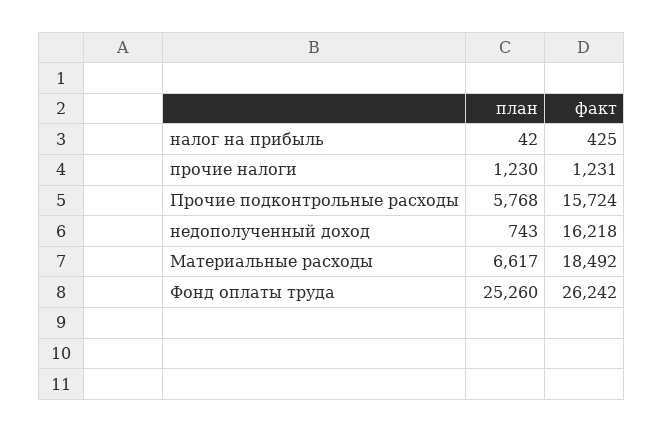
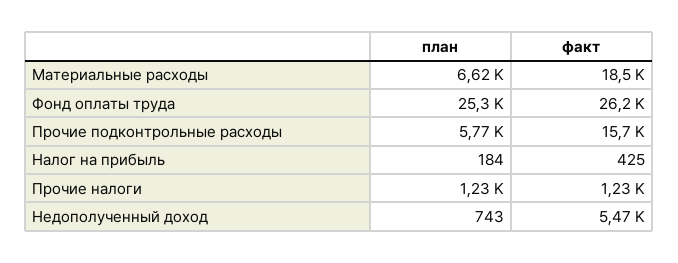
план, налог на прибыль: 42 -> 184
факт, недополученный доход: 16218 -> 5470

